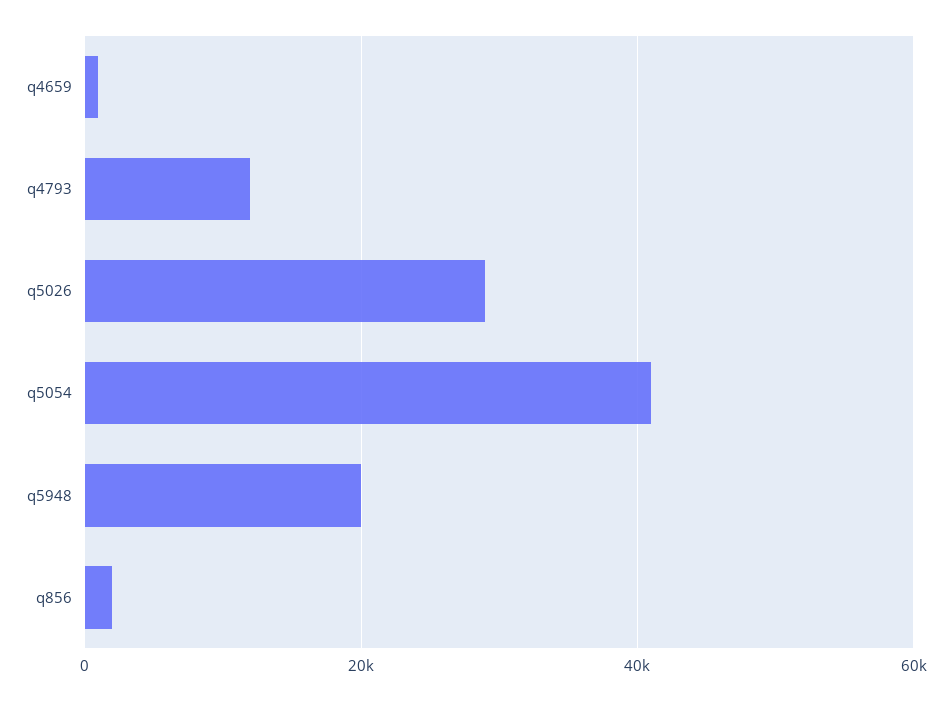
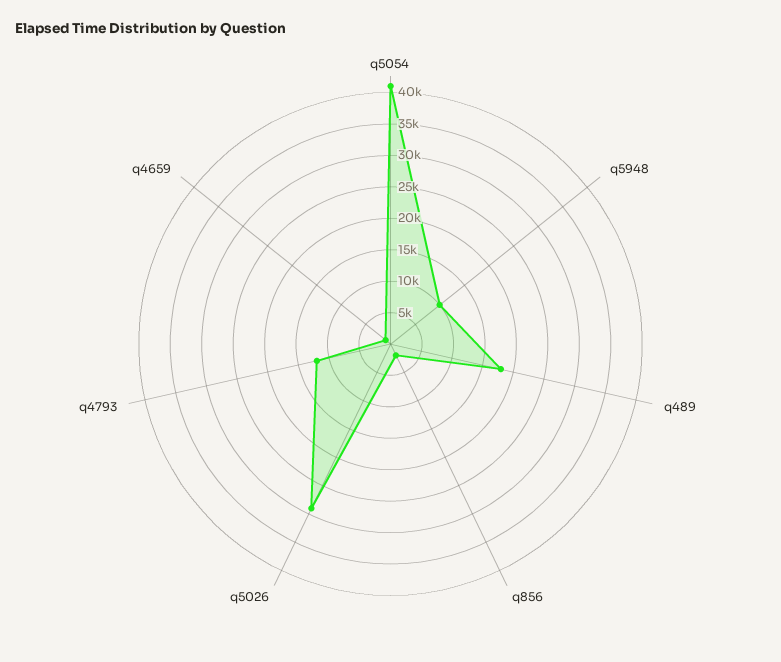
q5948: 20000 -> 10000
q489: none -> 17500

